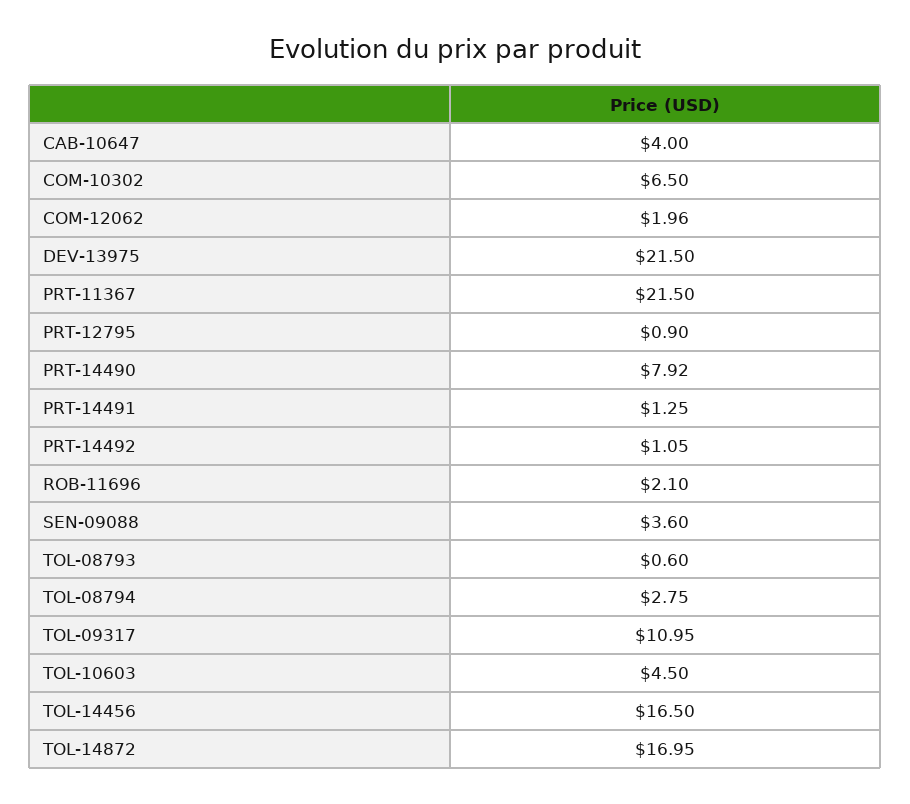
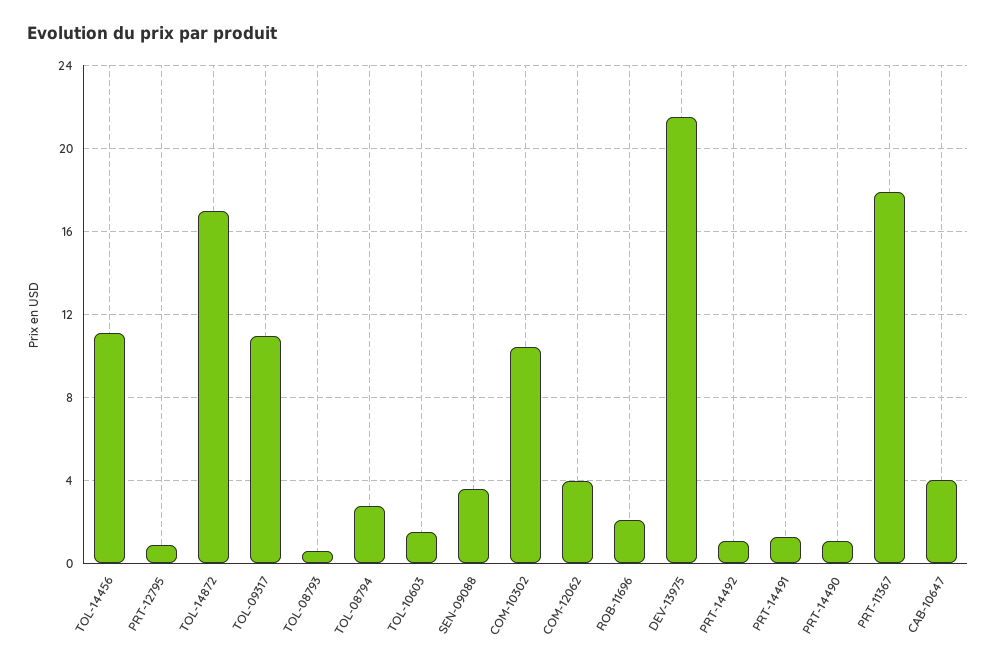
COM-10302: 6.5 -> 10.5
COM-12062: 1.96 -> 4
PRT-11367: 21.5 -> 18
PRT-14490: 7.92 -> 1
TOL-10603: 4.5 -> 1.5
TOL-14456: 16.5 -> 11

